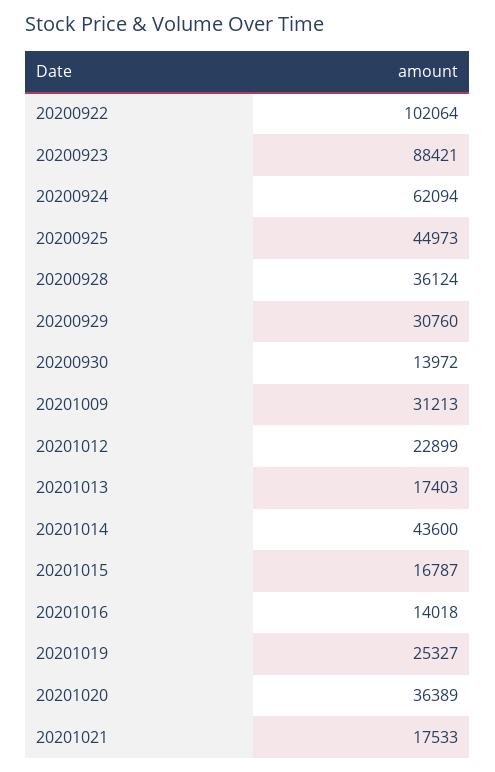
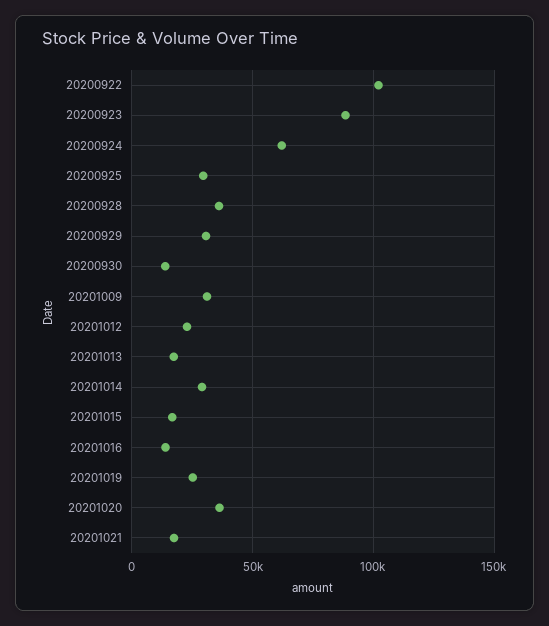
20200925: 44973 -> 30000
20201014: 43600 -> 30000

